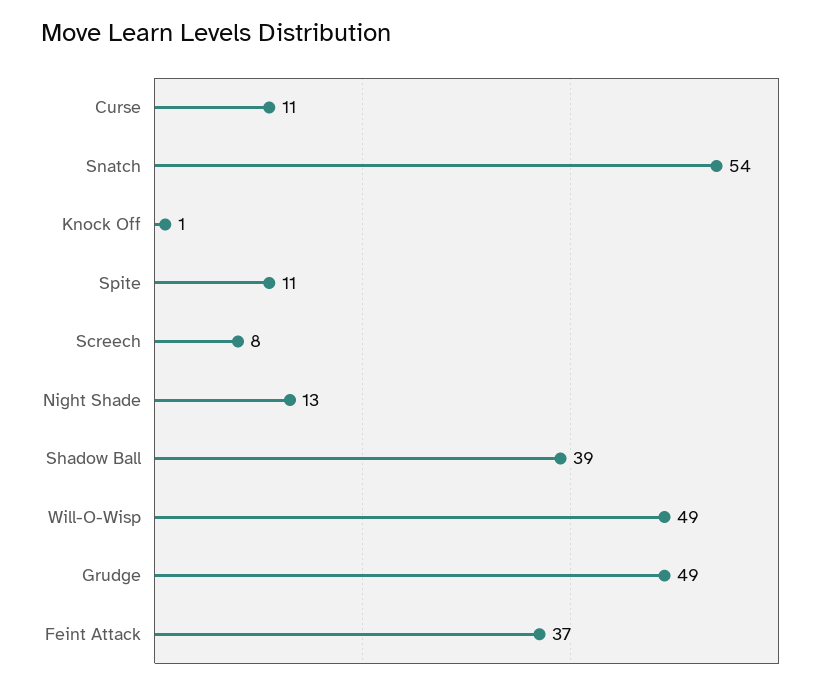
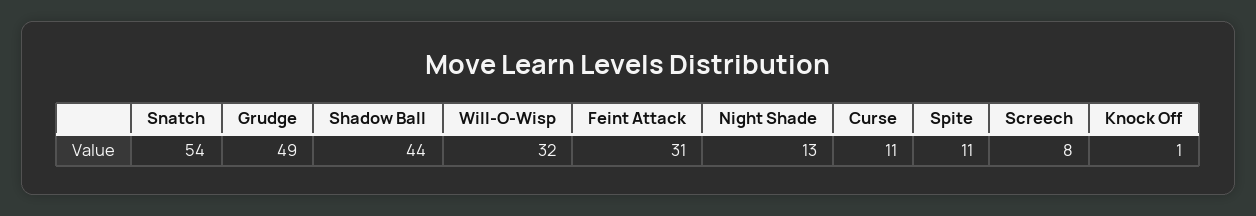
Shadow Ball: 39 -> 44
Will-O-Wisp: 49 -> 32
Feint Attack: 37 -> 31

